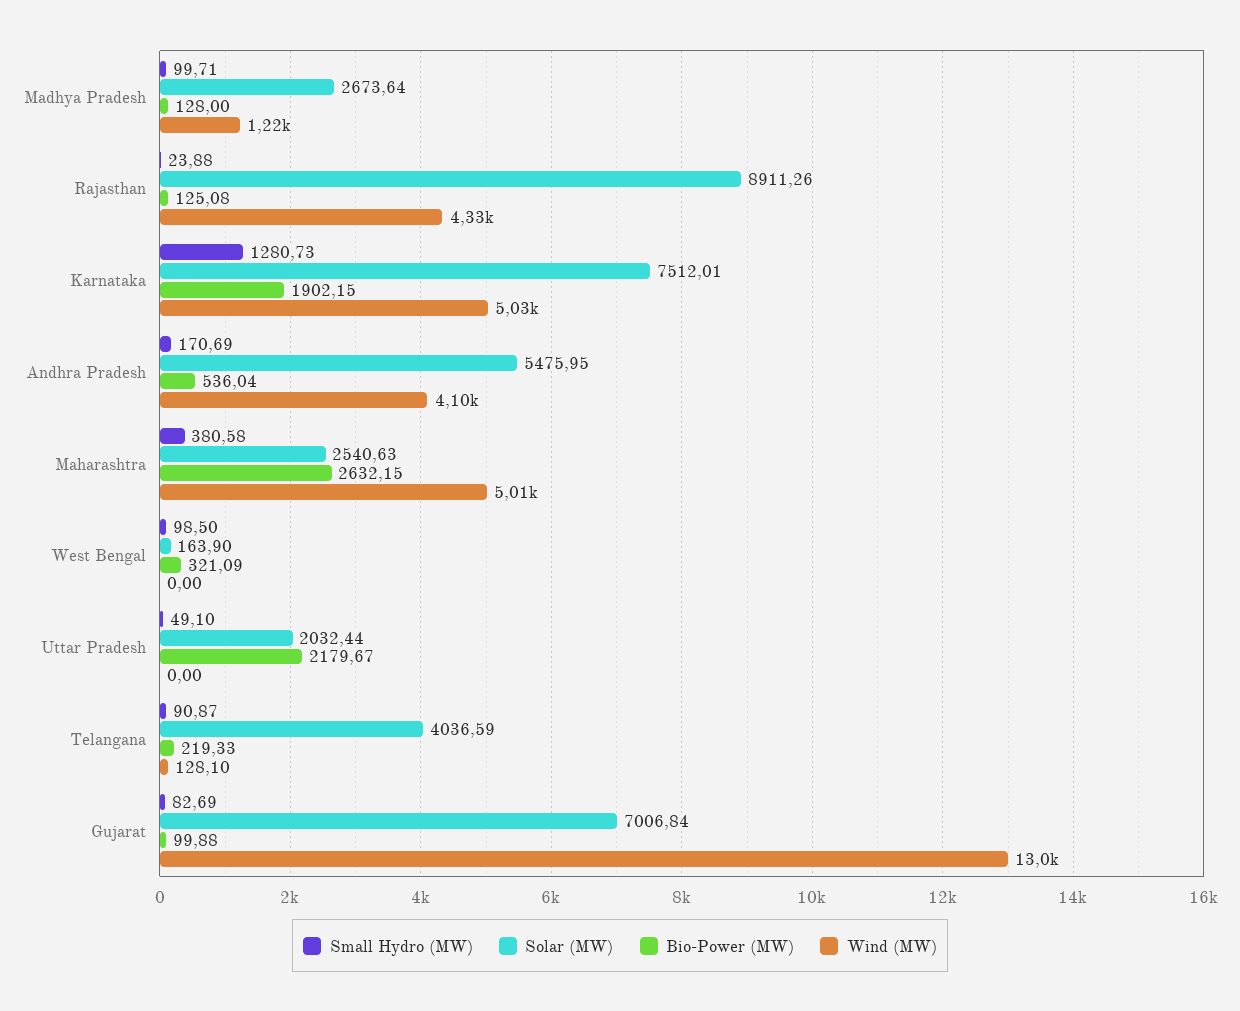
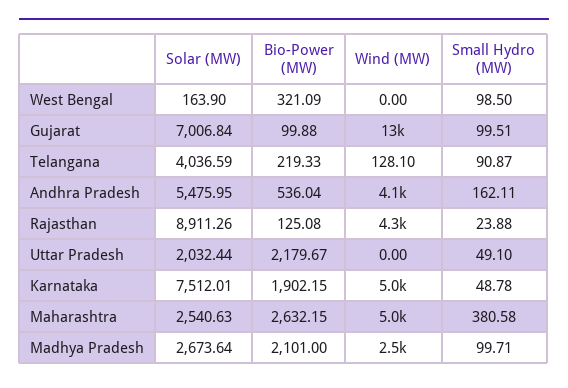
Bio-Power (MW), Madhya Pradesh: 128 -> 2101
Wind (MW), Madhya Pradesh: 1220 -> 2500
Small Hydro (MW), Karnataka: 1280.73 -> 48.78
Small Hydro (MW), Andhra Pradesh: 170.69 -> 162.11
Small Hydro (MW), Gujarat: 82.69 -> 99.51

